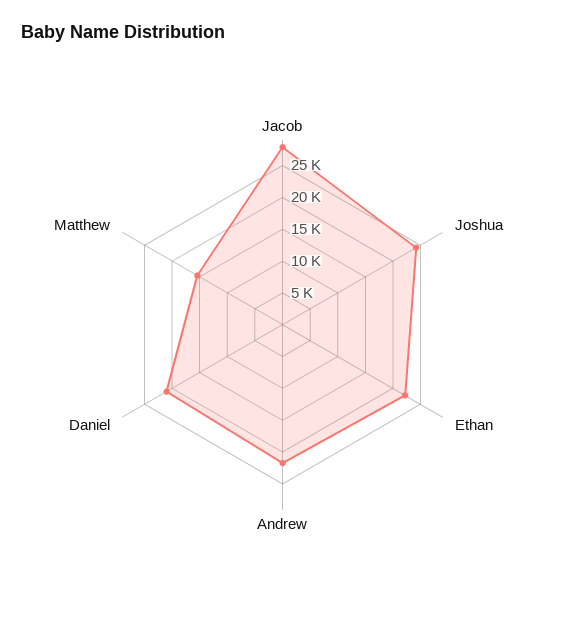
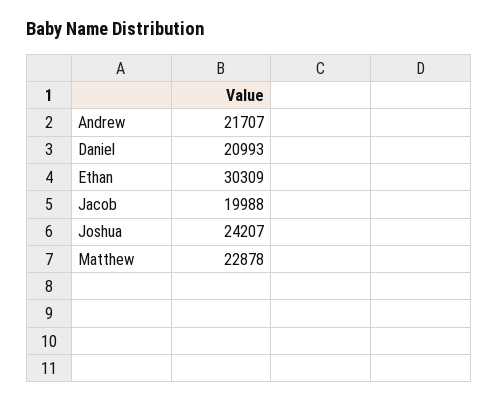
Jacob: 27500 -> 19988
Ethan: 22500 -> 30309
Matthew: 15000 -> 22878

